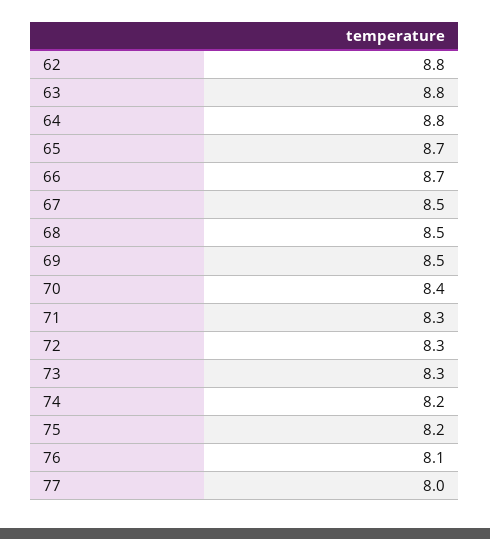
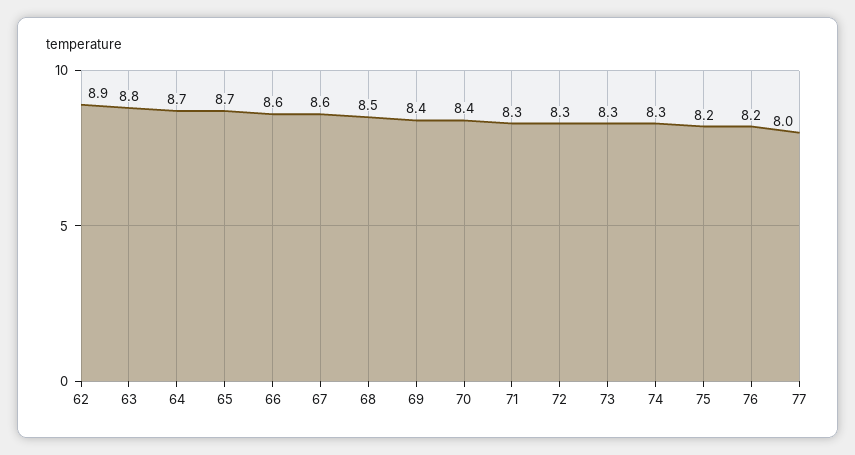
62: 8.8 -> 8.9
64: 8.8 -> 8.7
66: 8.7 -> 8.6
67: 8.5 -> 8.6
69: 8.5 -> 8.4
74: 8.2 -> 8.3
76: 8.1 -> 8.2

